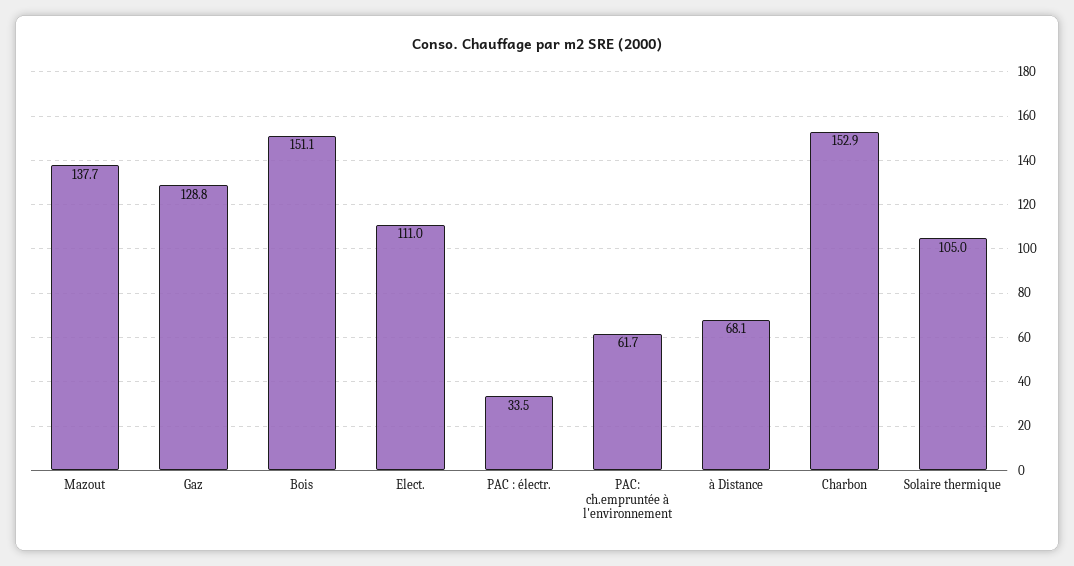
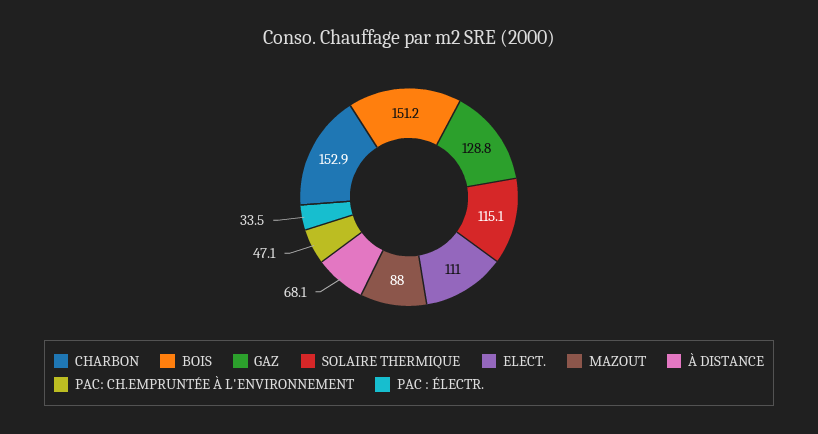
Mazout: 137.7 -> 88
Bois: 151.1 -> 151.2
PAC: ch.empruntée à l'environnement: 61.7 -> 47.1
Solaire thermique: 105 -> 115.1

